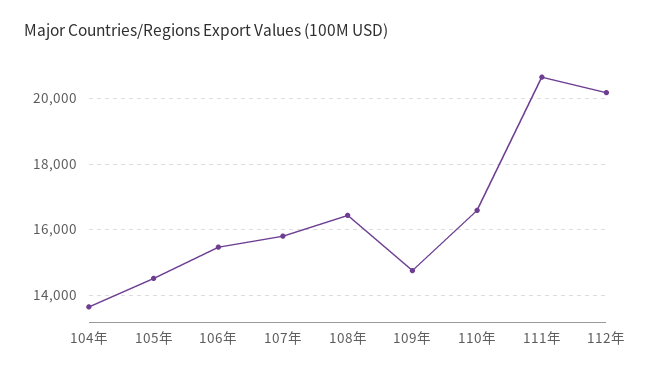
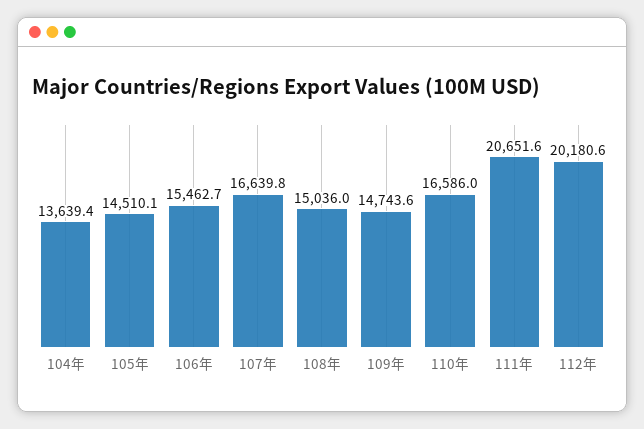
107年: 15800 -> 16639.8
108年: 16400 -> 15036

